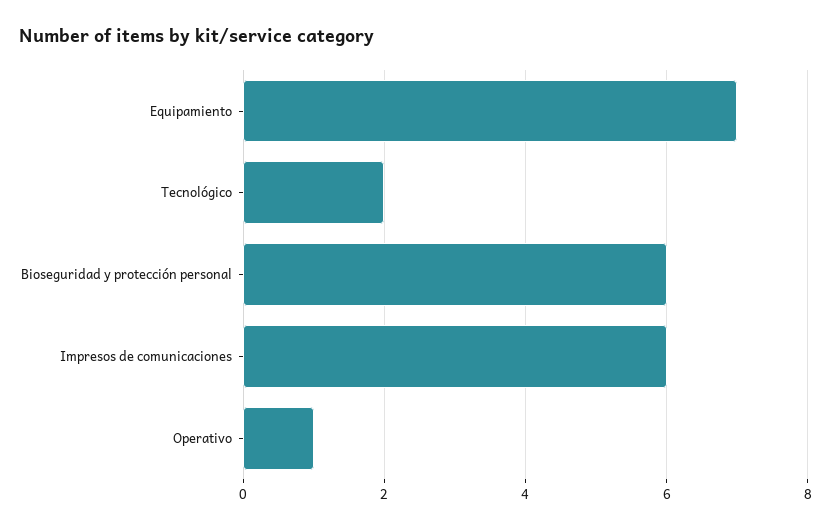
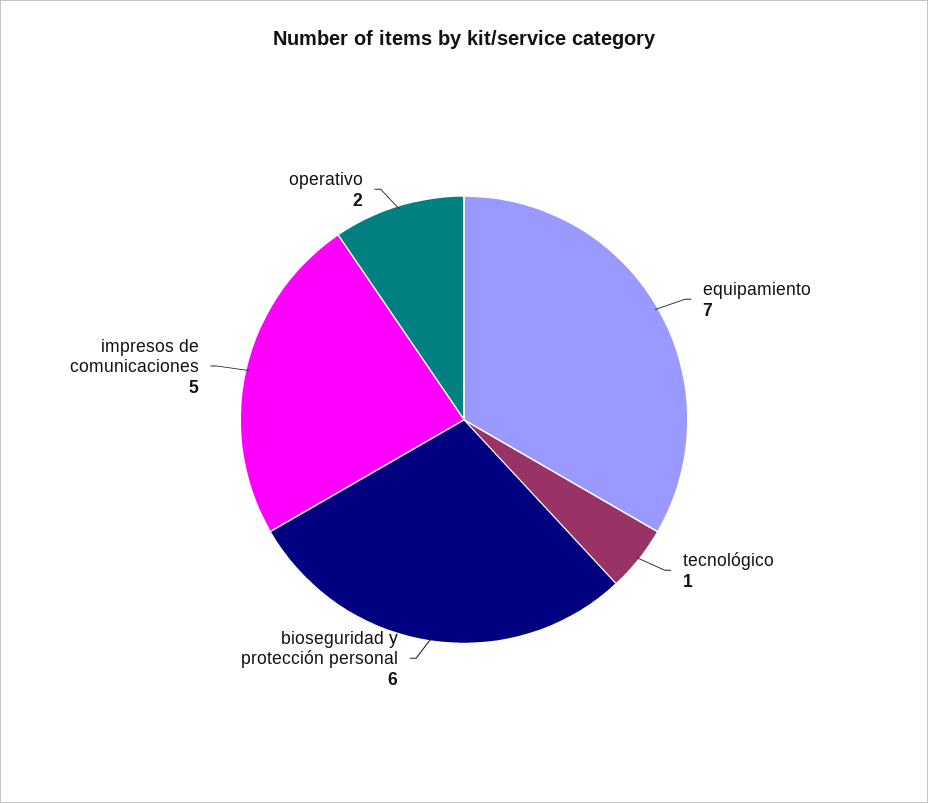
Tecnológico: 2 -> 1
Impresos de comunicaciones: 6 -> 5
Operativo: 1 -> 2

